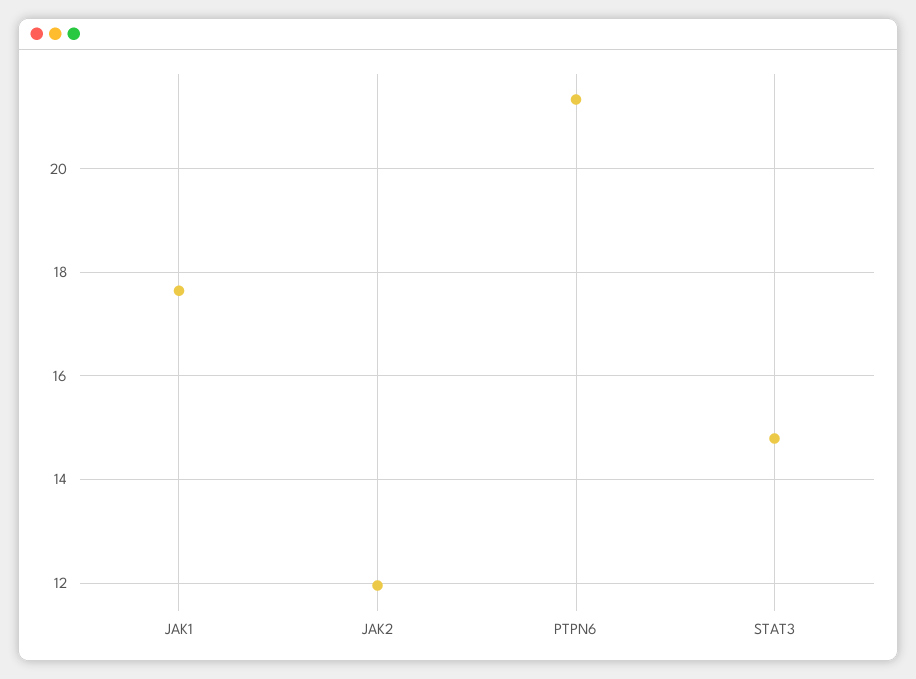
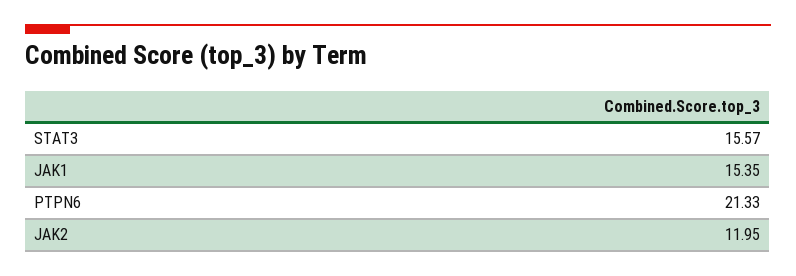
JAK1: 17.6 -> 15.35
STAT3: 14.8 -> 15.57

